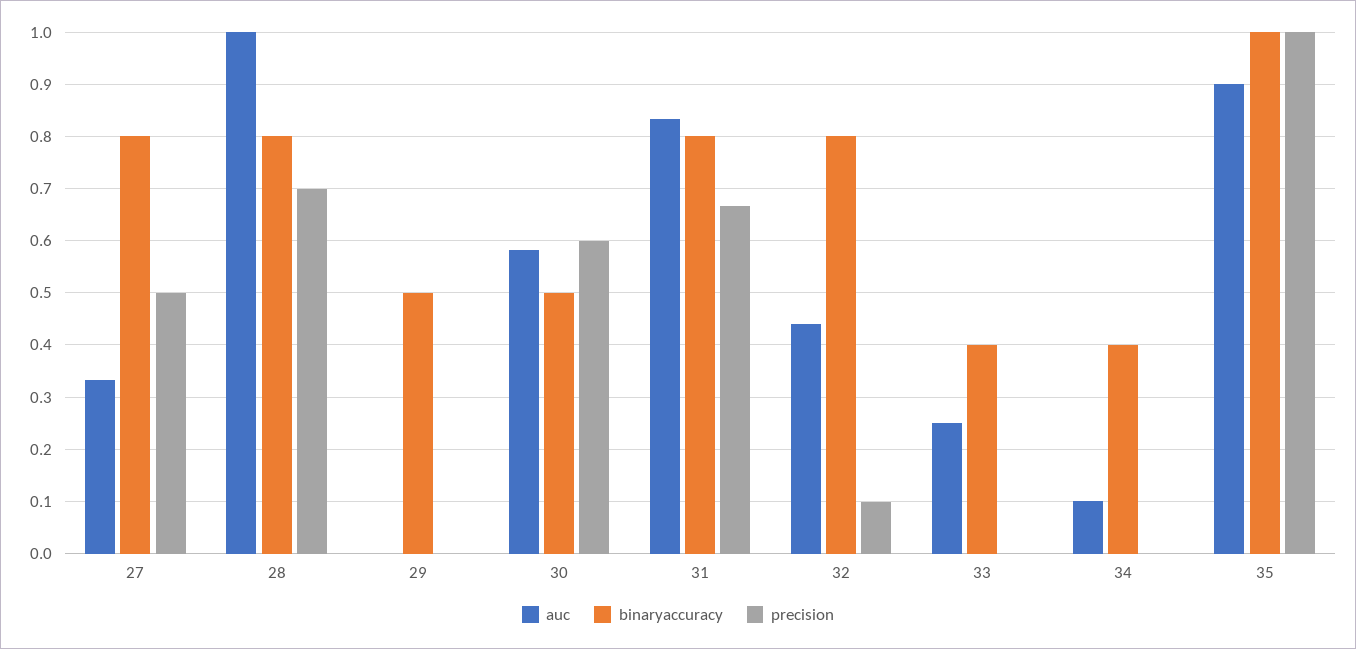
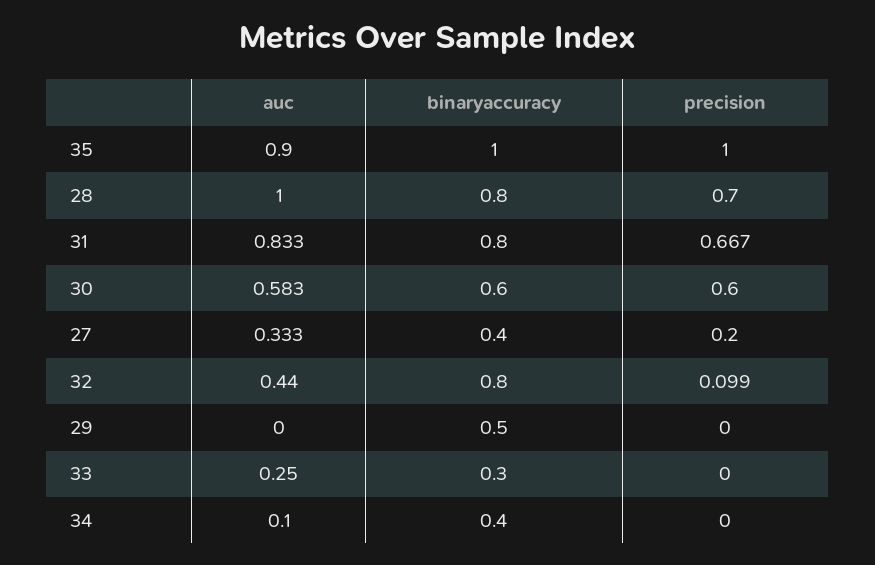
binaryaccuracy, 27: 0.8 -> 0.4
precision, 27: 0.5 -> 0.2
binaryaccuracy, 30: 0.5 -> 0.6
binaryaccuracy, 33: 0.4 -> 0.3

